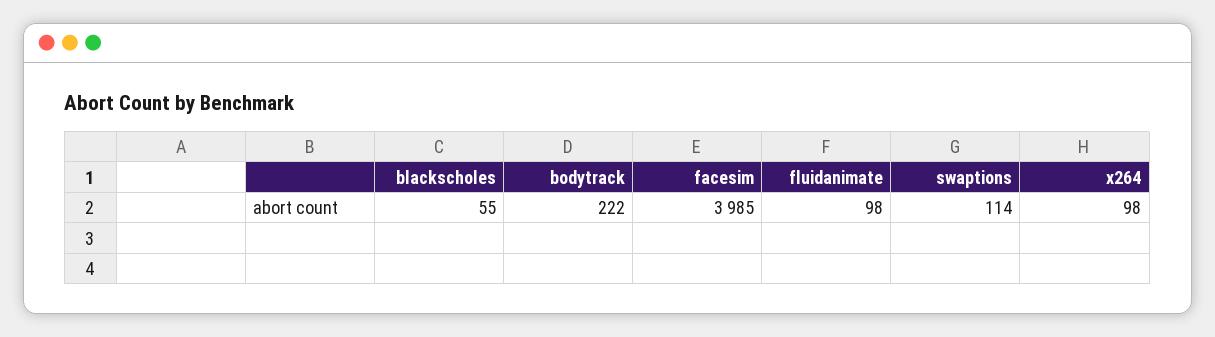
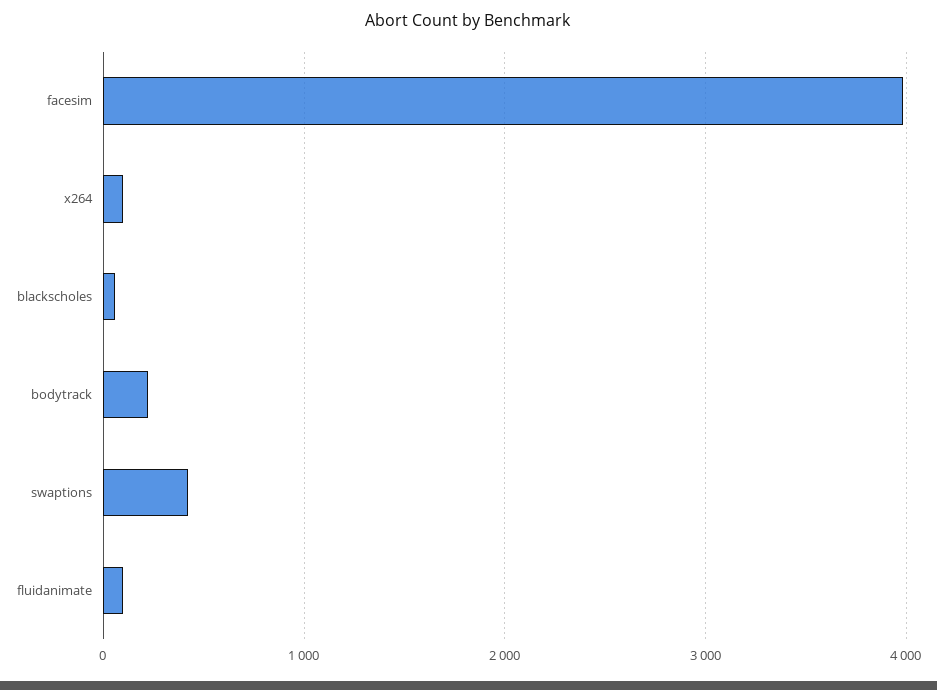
swaptions: 114 -> 400

